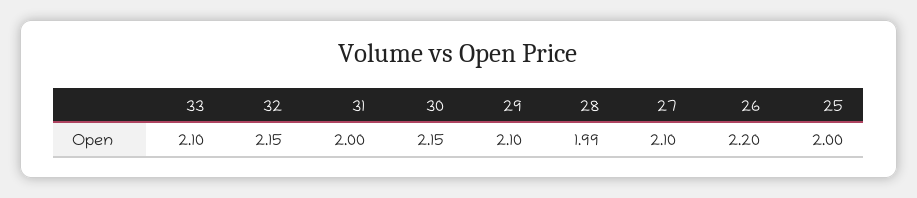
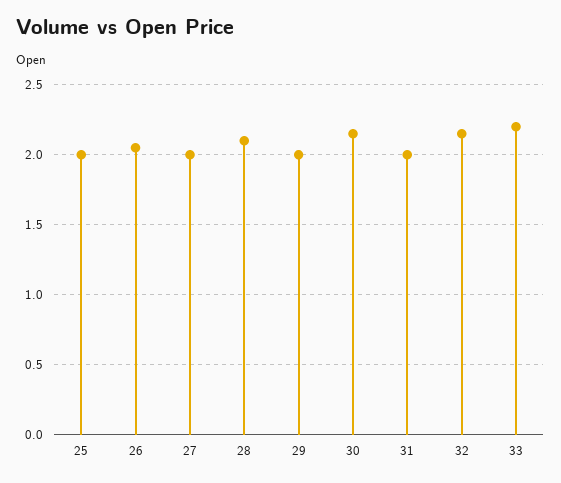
33: 2.1 -> 2.2
29: 2.1 -> 2
28: 1.99 -> 2.1
27: 2.1 -> 2
26: 2.2 -> 2.05

